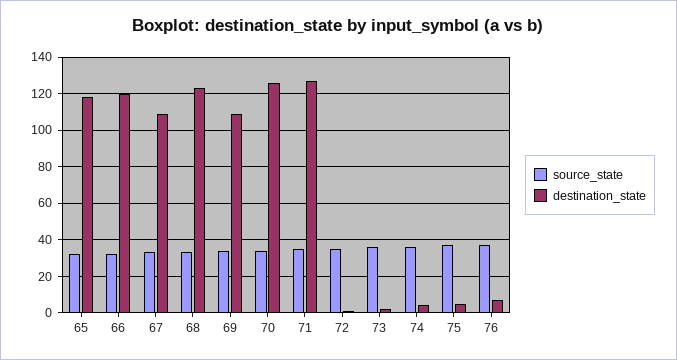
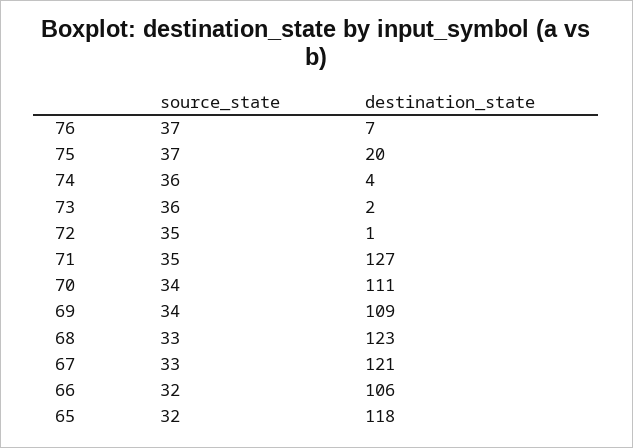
destination_state, 66: 120 -> 106
destination_state, 67: 110 -> 121
destination_state, 70: 125 -> 111
destination_state, 75: 5 -> 20

